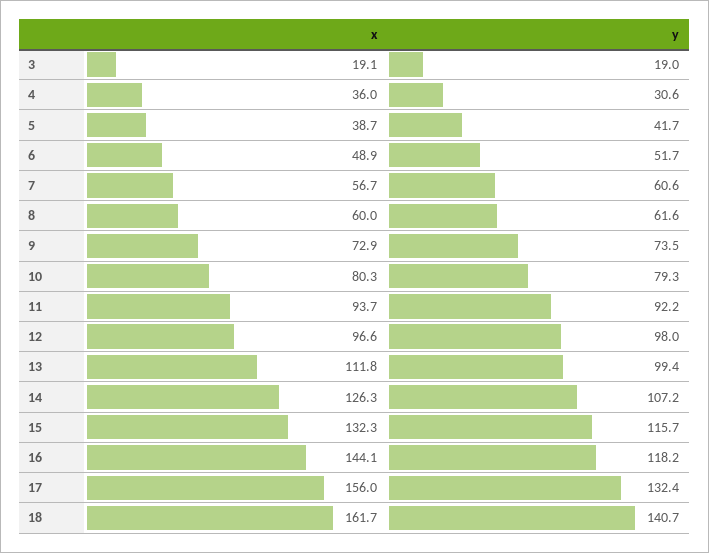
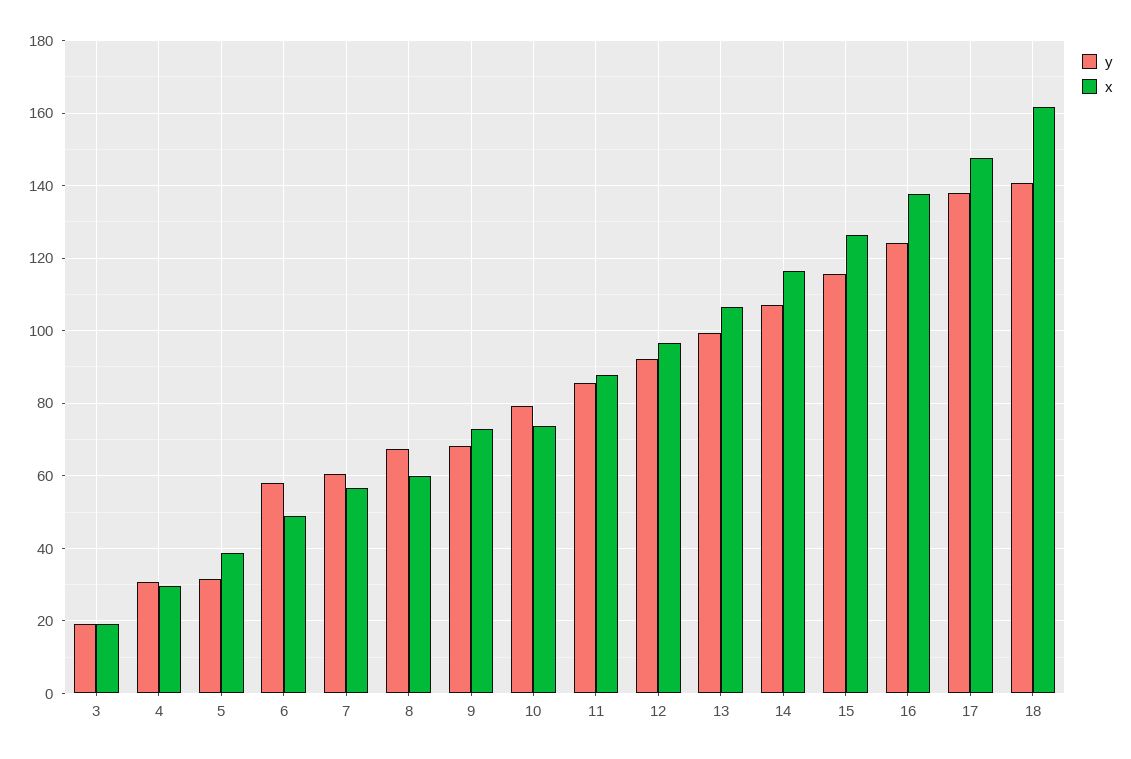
x, 4: 36 -> 30
y, 5: 41.7 -> 32
y, 6: 51.7 -> 58
y, 8: 61.6 -> 68
y, 9: 73.5 -> 68
x, 10: 80.3 -> 74
x, 11: 93.7 -> 88
y, 11: 92.2 -> 86
y, 12: 98 -> 92
x, 13: 111.8 -> 106
x, 14: 126.3 -> 116
x, 15: 132.3 -> 126
x, 16: 144.1 -> 138
y, 16: 118.2 -> 124
x, 17: 156 -> 148
y, 17: 132.4 -> 138

